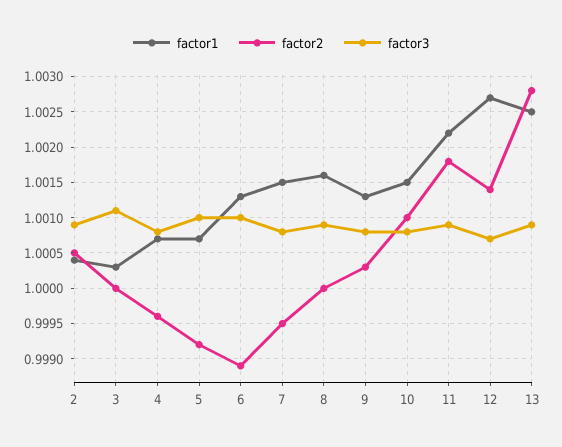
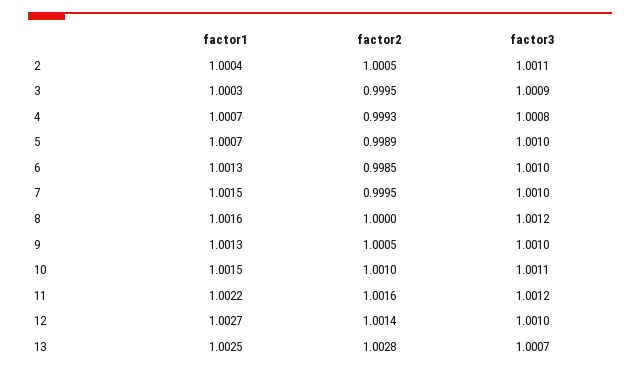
factor3, 2: 1.0009 -> 1.0011
factor2, 3: 1 -> 0.9995
factor3, 3: 1.0011 -> 1.0009
factor2, 4: 0.9996 -> 0.9993
factor2, 5: 0.9992 -> 0.9989
factor2, 6: 0.9989 -> 0.9985
factor3, 7: 1.0008 -> 1.001
factor3, 8: 1.0009 -> 1.0012
factor2, 9: 1.0003 -> 1.0005
factor3, 9: 1.0008 -> 1.001
factor3, 10: 1.0008 -> 1.0011
factor2, 11: 1.0018 -> 1.0016
factor3, 11: 1.0009 -> 1.0012
factor3, 12: 1.0007 -> 1.001
factor3, 13: 1.0009 -> 1.0007

